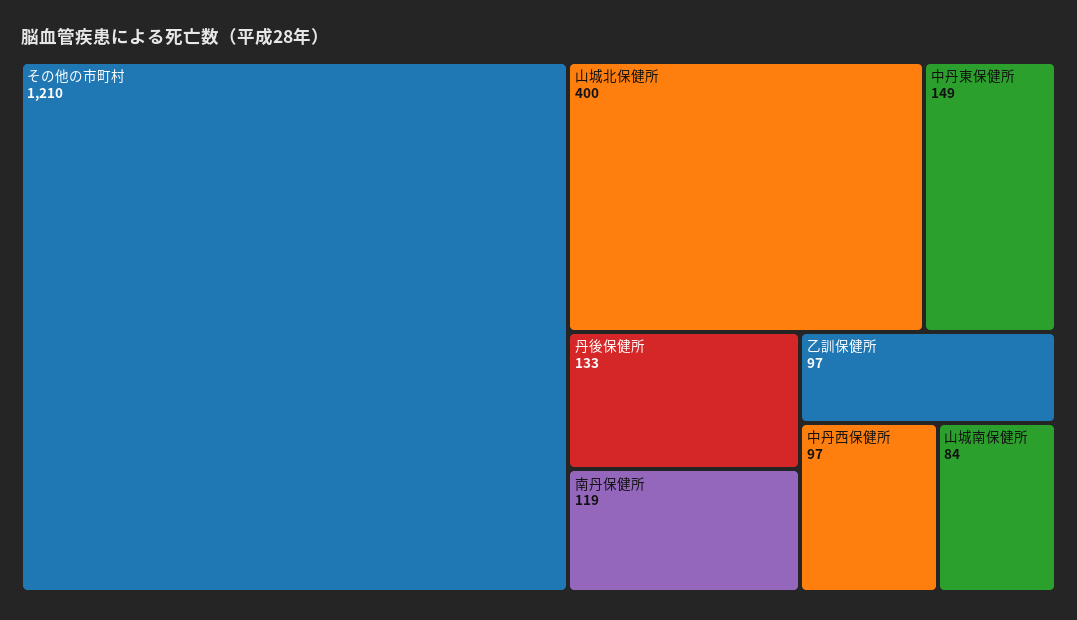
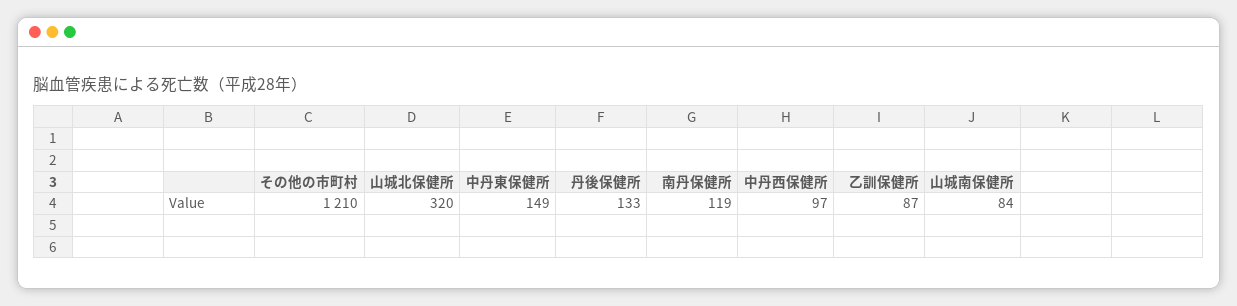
山城北保健所: 400 -> 320
乙訓保健所: 97 -> 87

